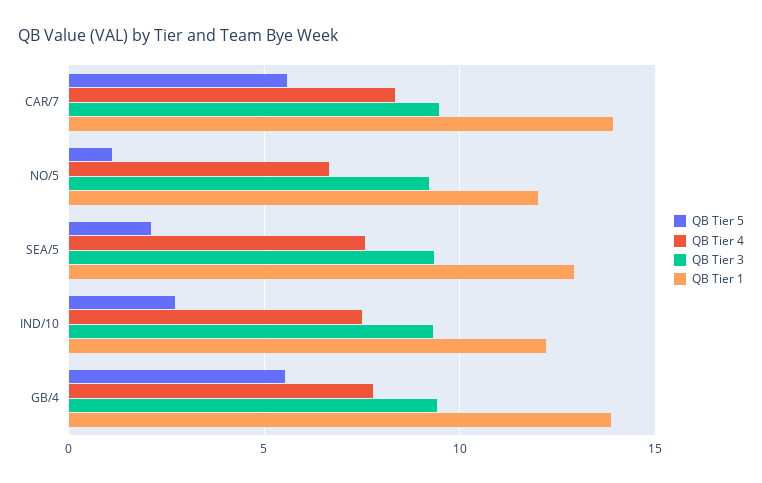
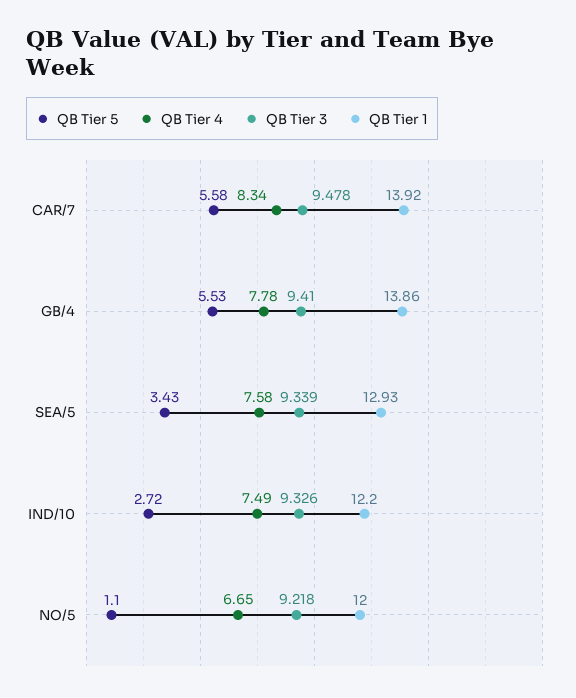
QB Tier 5, SEA/5: 2 -> 3.43

